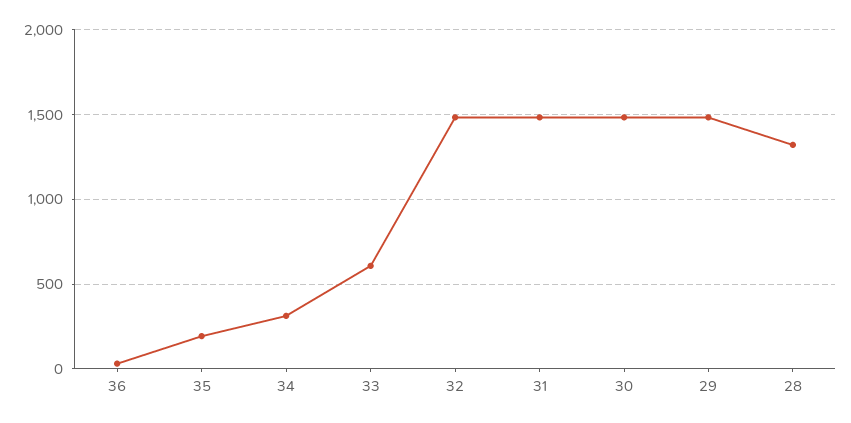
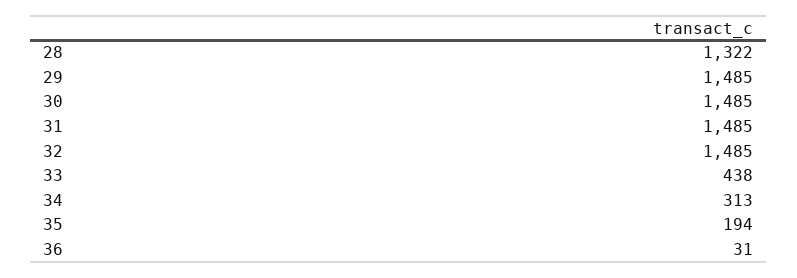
33: 600 -> 438

